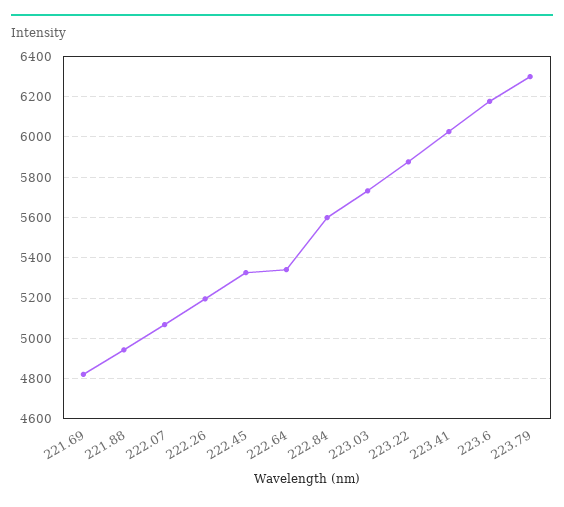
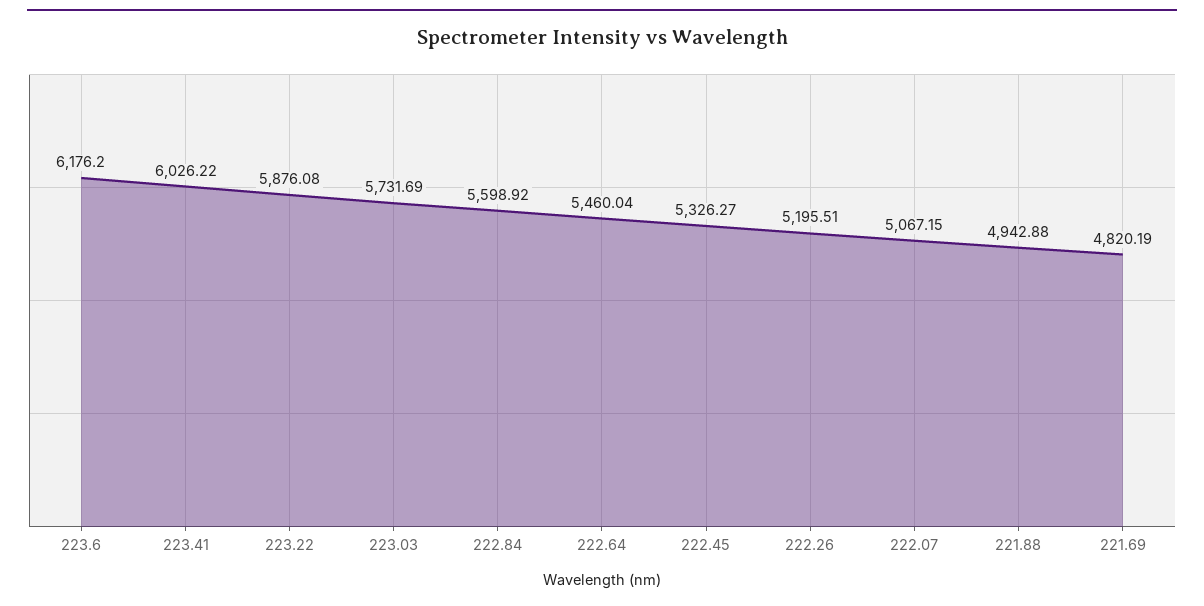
222.64: 5350 -> 5460.04
223.79: 6300 -> none

